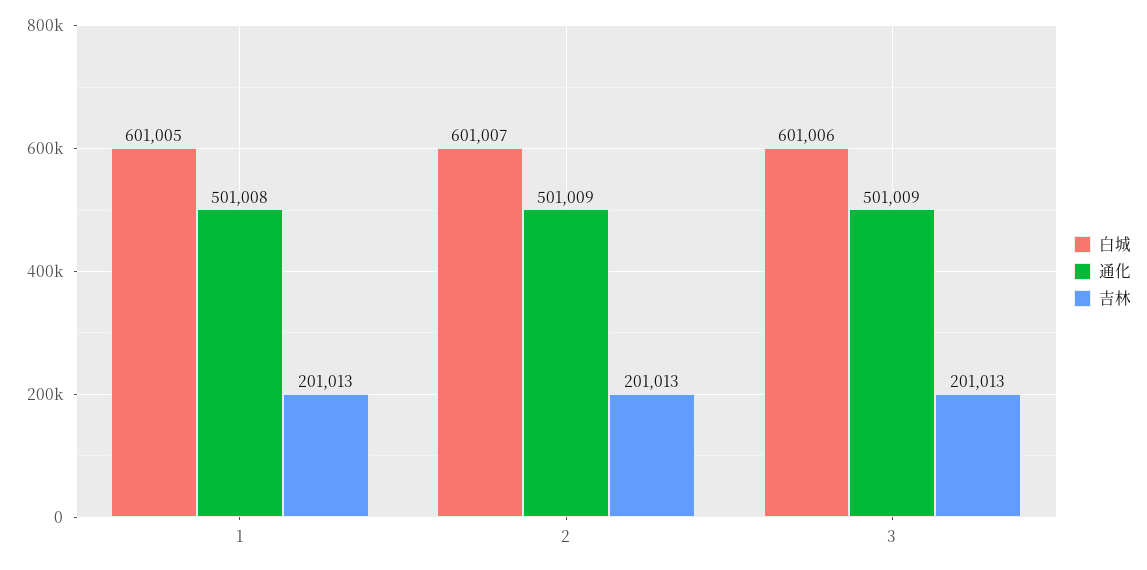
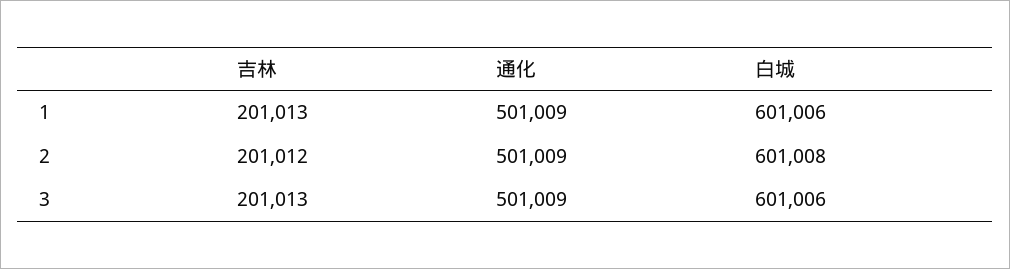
白城, 1: 601005 -> 601006
通化, 1: 501008 -> 501009
白城, 2: 601007 -> 601008
吉林, 2: 201013 -> 201012

